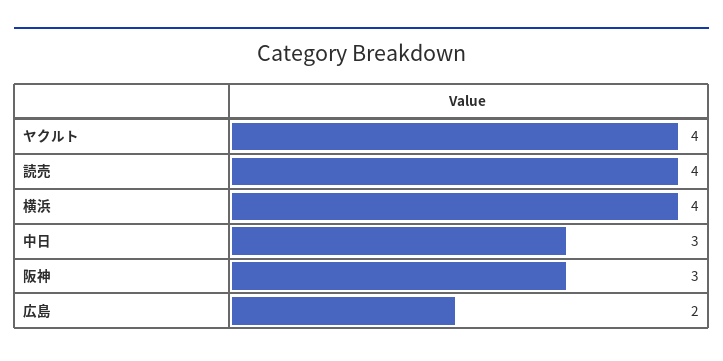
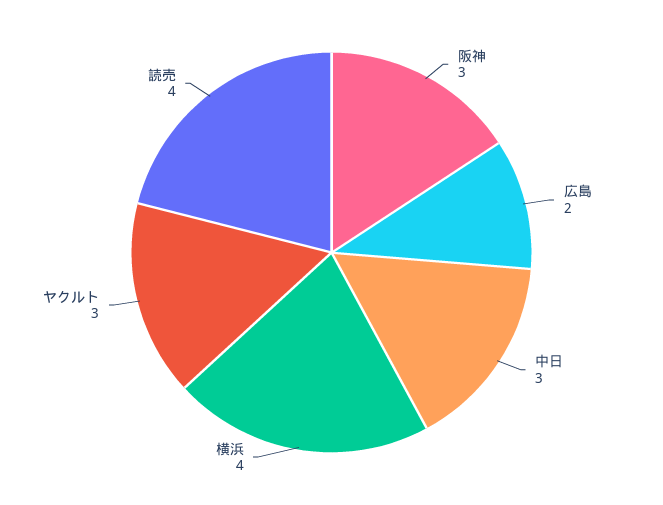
ヤクルト: 4 -> 3

